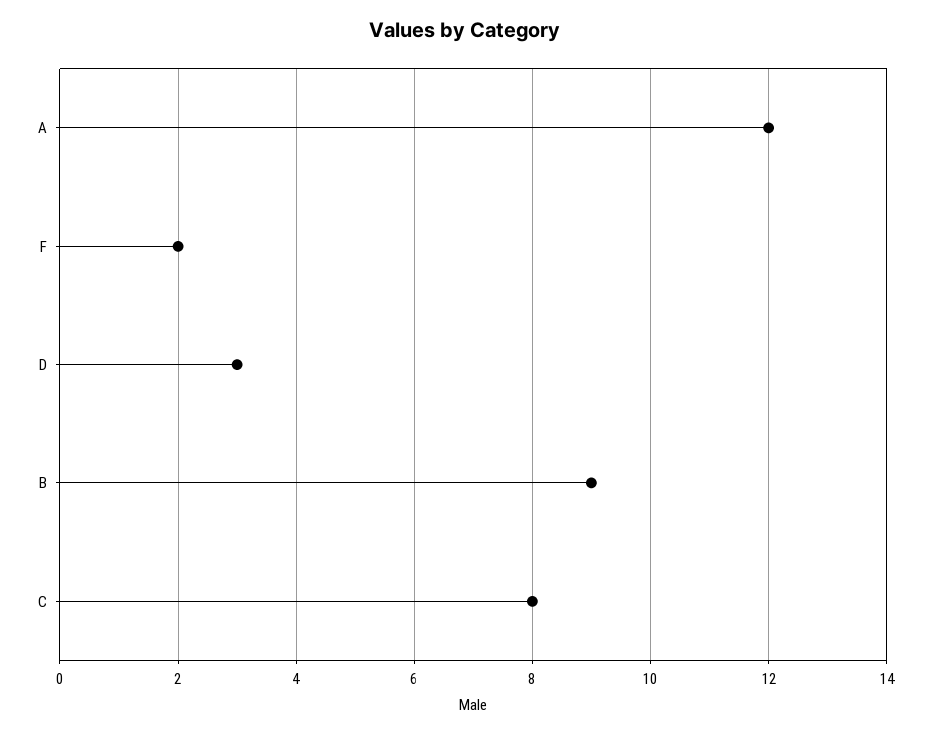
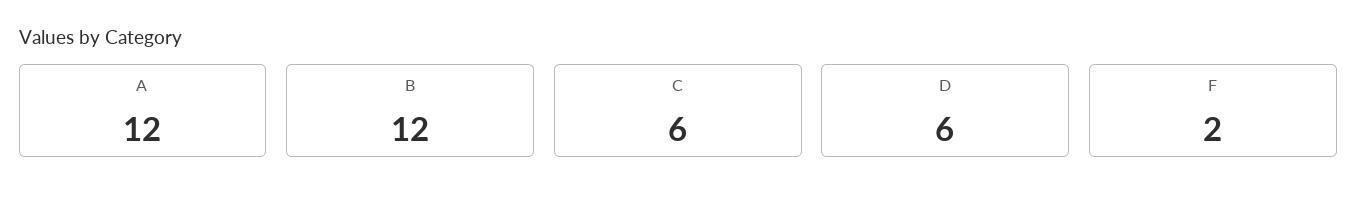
D: 3 -> 6
B: 9 -> 12
C: 8 -> 6

